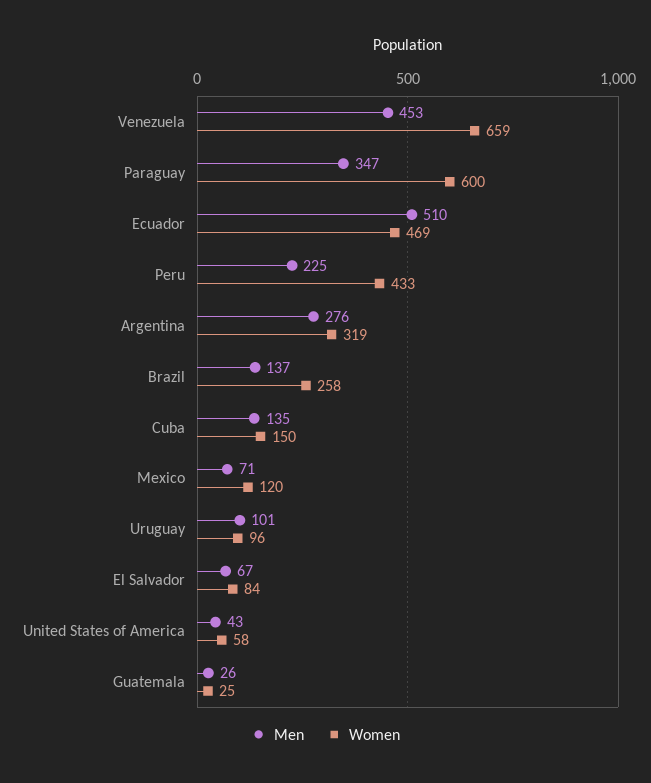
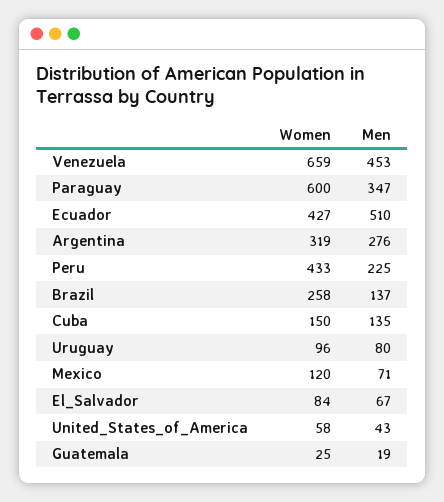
Women, Ecuador: 469 -> 427
Men, Uruguay: 101 -> 80
Men, Guatemala: 26 -> 19

